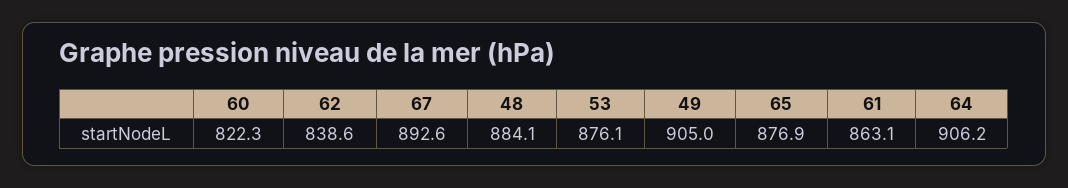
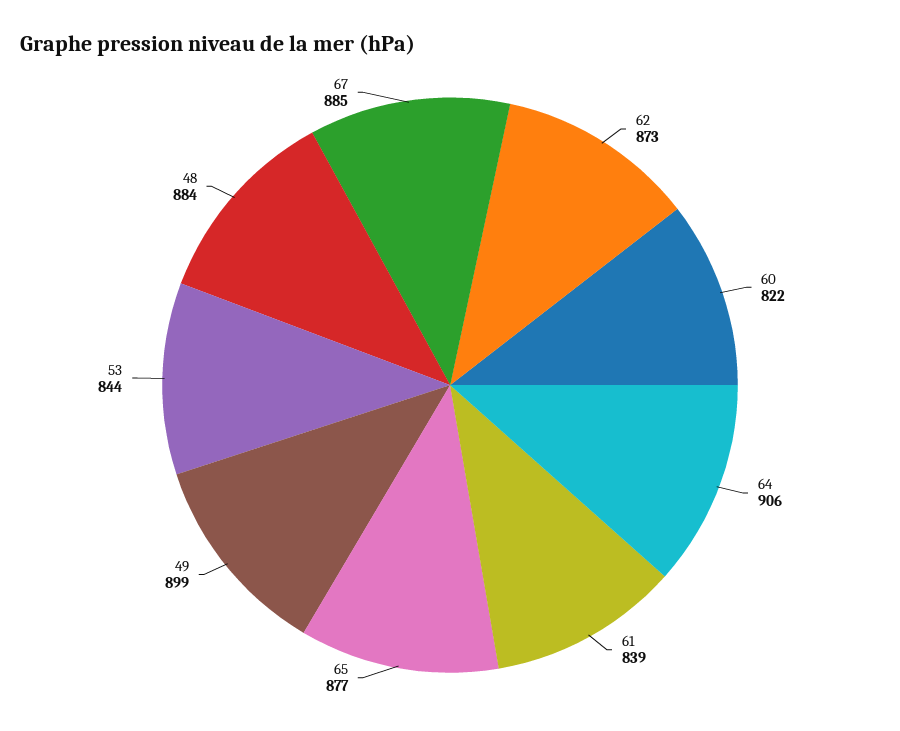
62: 838.6 -> 873
67: 892.6 -> 885
53: 876.1 -> 844
49: 905 -> 899
61: 863.1 -> 839

